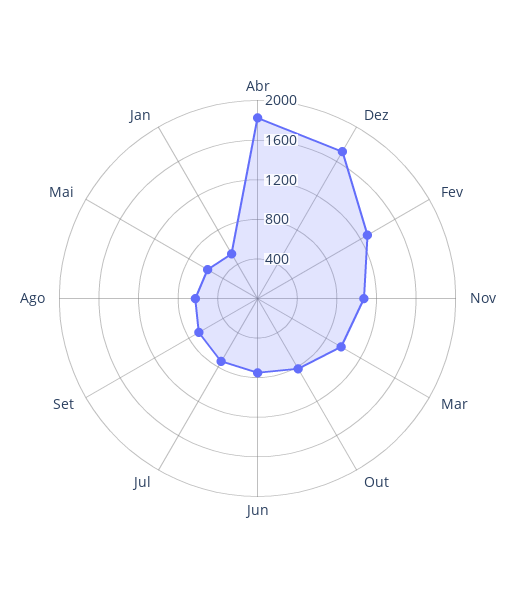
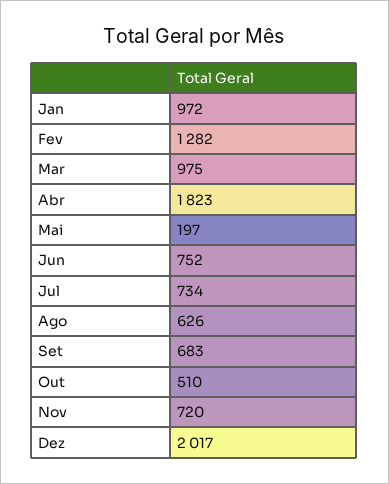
Dez: 1700 -> 2017
Nov: 1100 -> 720
Out: 800 -> 510
Mai: 600 -> 197
Jan: 500 -> 972

